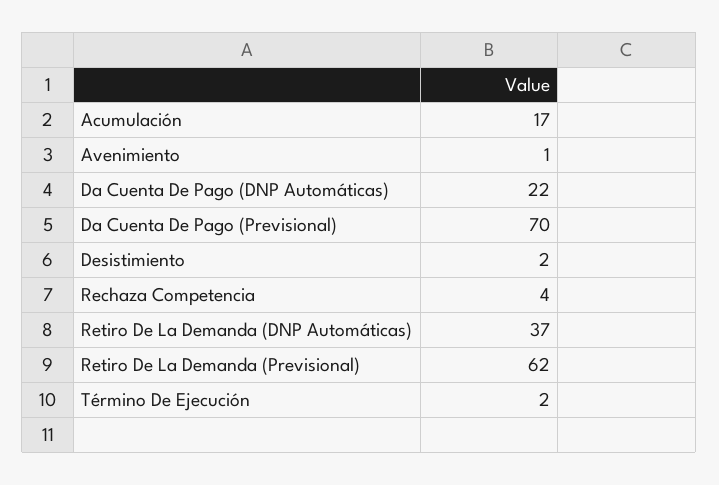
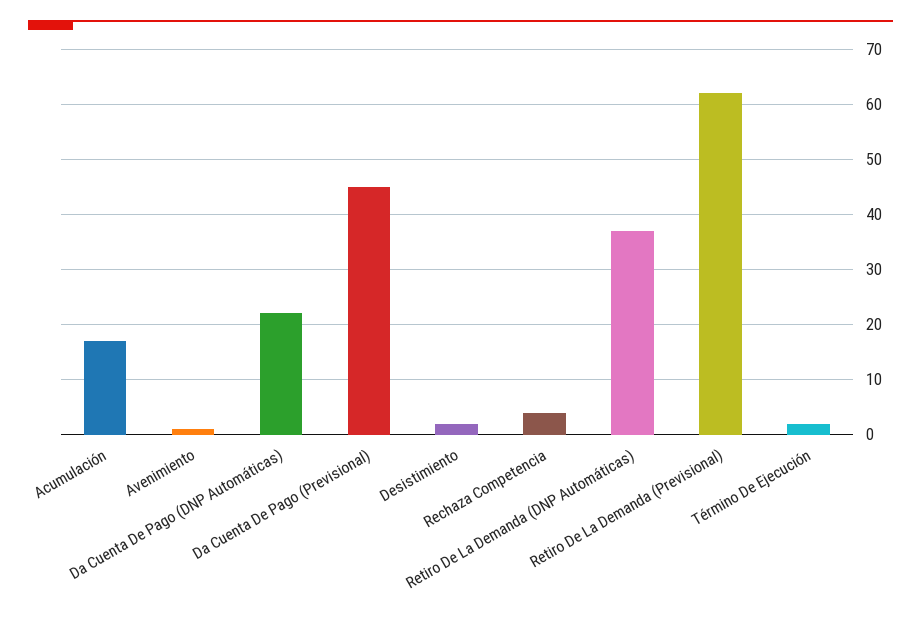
Da Cuenta De Pago (Previsional): 70 -> 45

